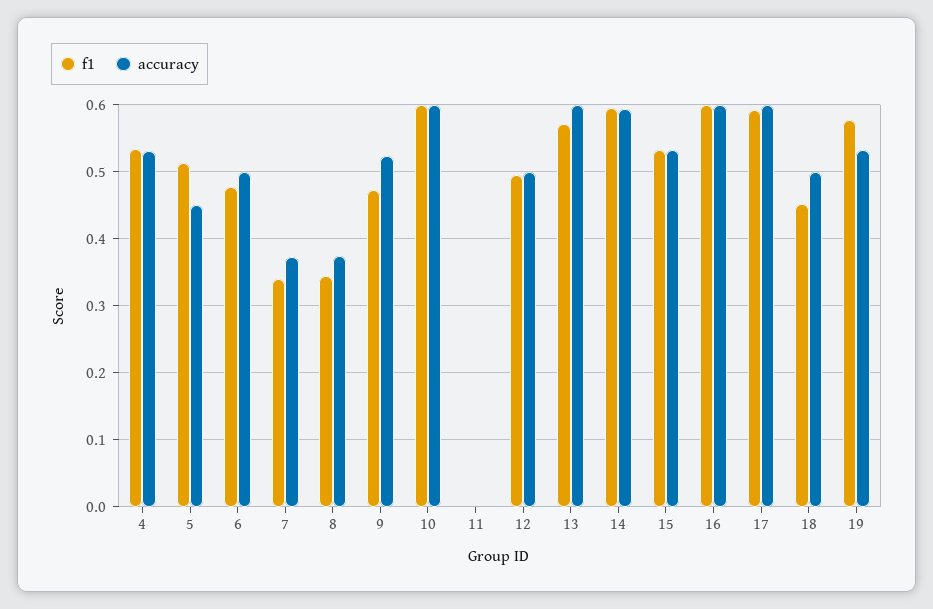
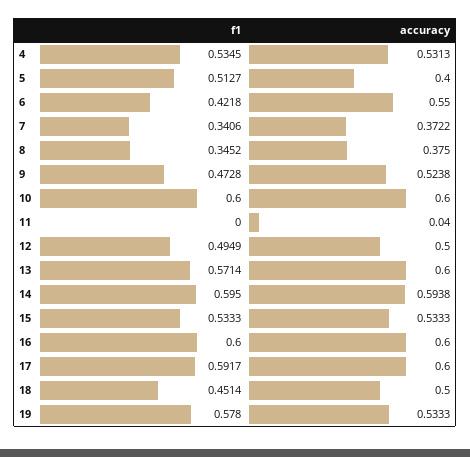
accuracy, 5: 0.45 -> 0.4
f1, 6: 0.48 -> 0.4218
accuracy, 6: 0.5 -> 0.55
accuracy, 11: 0 -> 0.04

